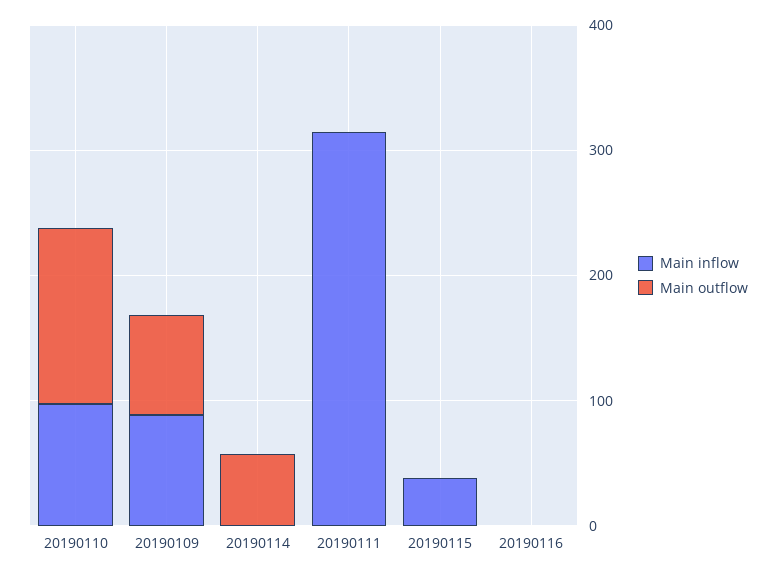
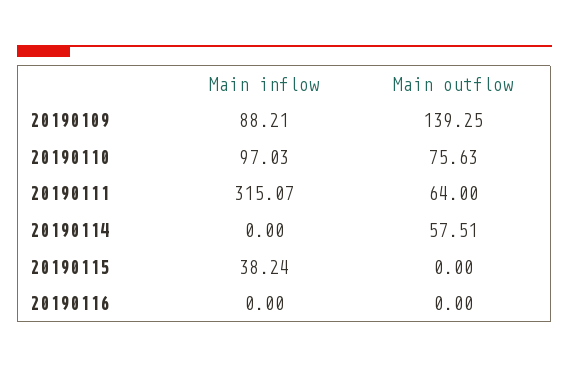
Main outflow, 20190110: 140 -> 75.63
Main outflow, 20190109: 80 -> 139.25
Main outflow, 20190111: 0 -> 64

